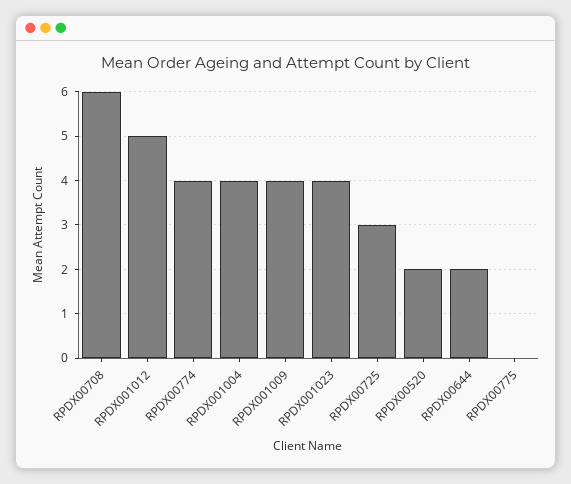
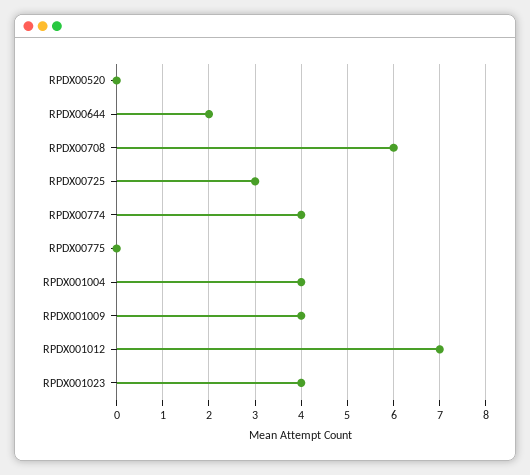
RPDX001012: 5 -> 7
RPDX00520: 2 -> 0

